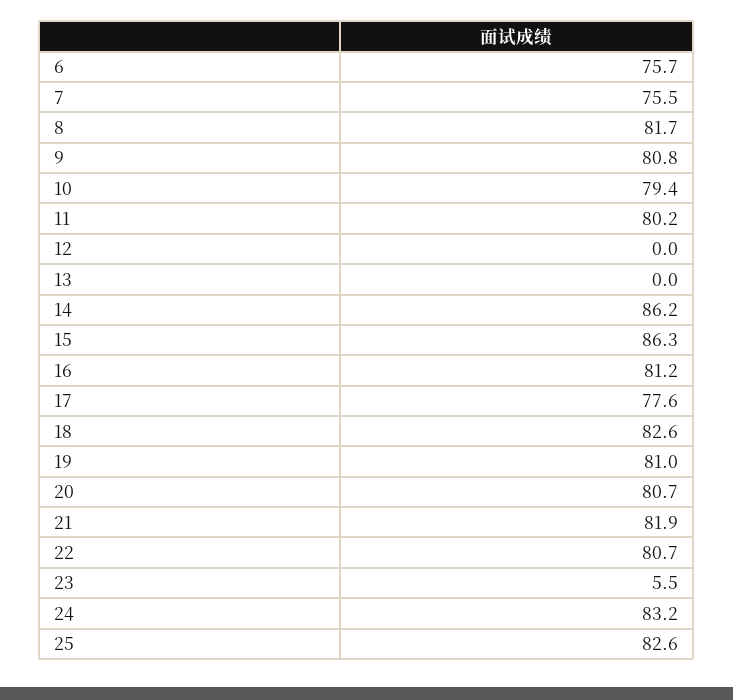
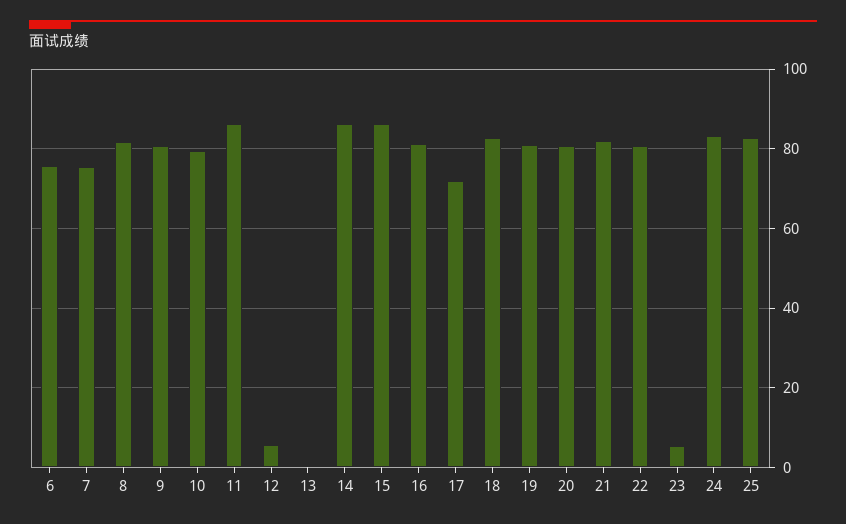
11: 80.2 -> 86
12: 0 -> 6
17: 77.6 -> 72

